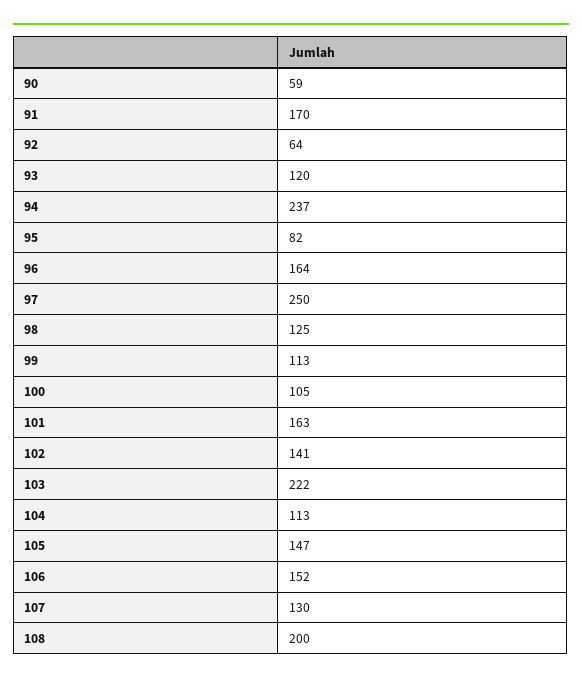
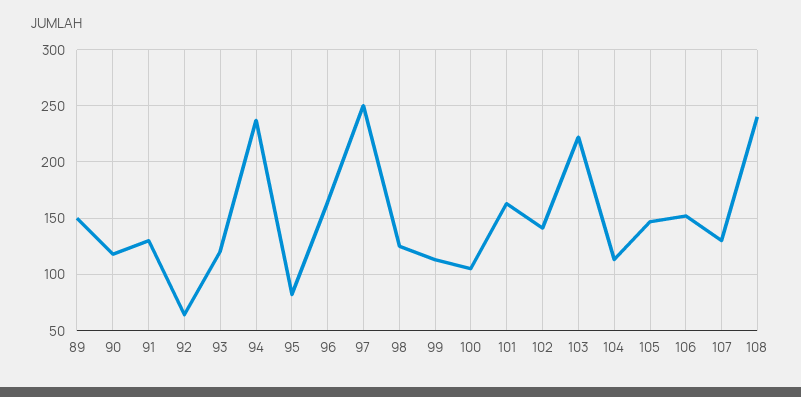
90: 59 -> 120
91: 170 -> 130
108: 200 -> 240
89: none -> 150

